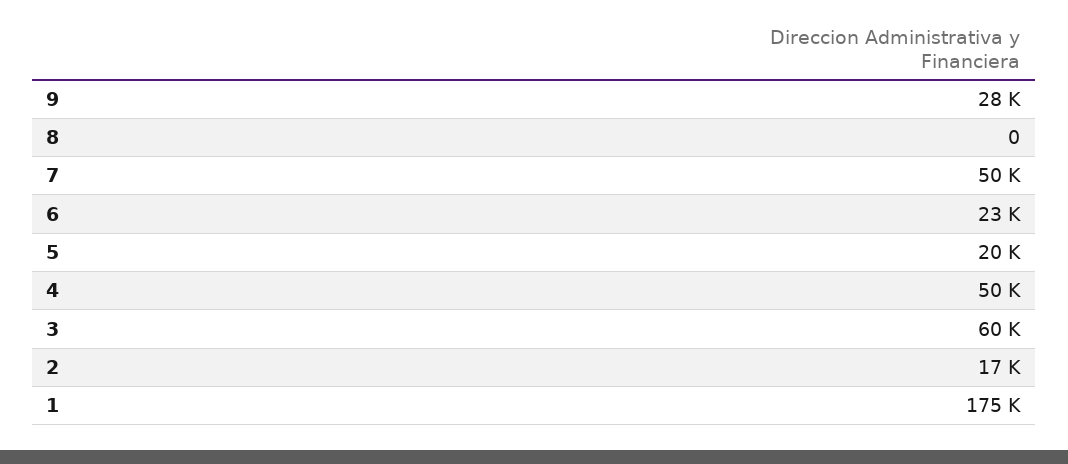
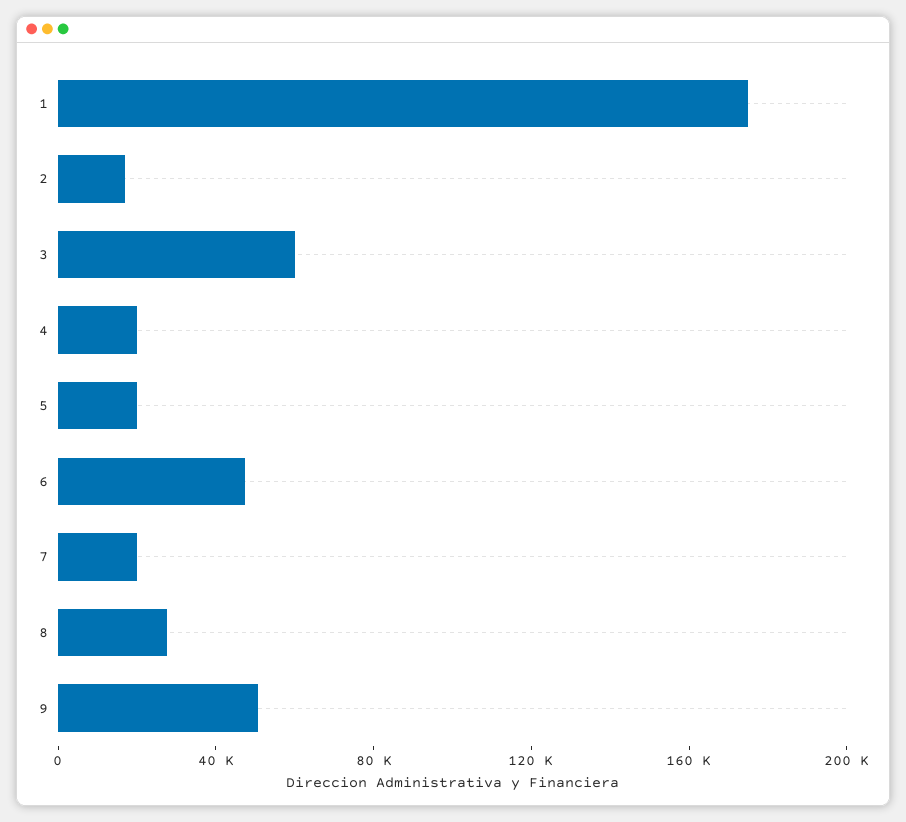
9: 28000 -> 50000
8: 0 -> 30000
7: 50000 -> 20000
6: 23000 -> 50000
4: 50000 -> 20000

